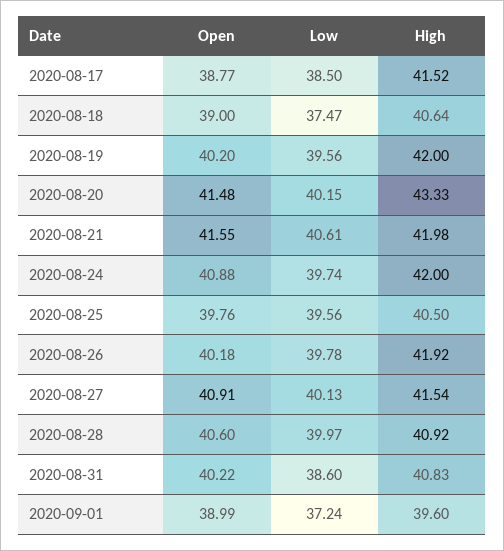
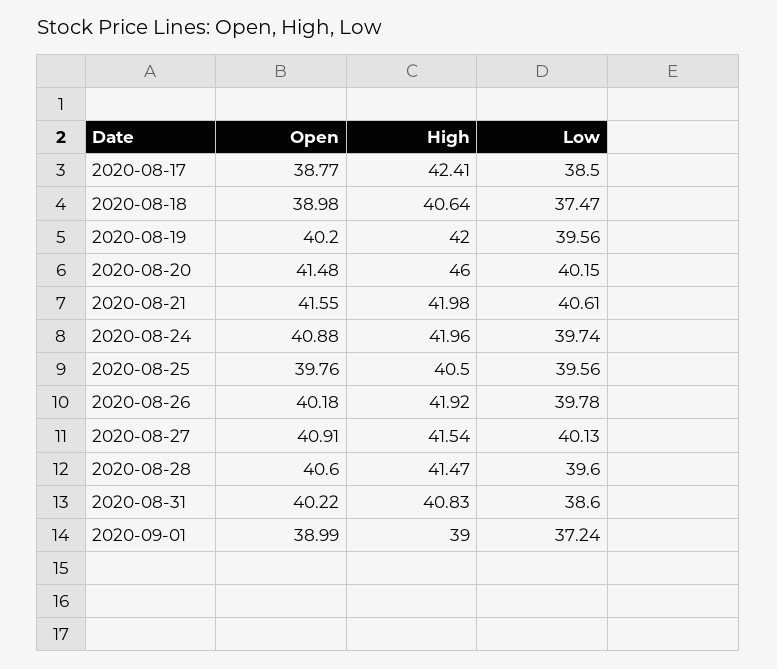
High, 2020-08-17: 41.52 -> 42.41
Open, 2020-08-18: 39 -> 38.98
High, 2020-08-20: 43.33 -> 46
High, 2020-08-24: 42 -> 41.96
Low, 2020-08-28: 39.97 -> 39.6
High, 2020-08-28: 40.92 -> 41.47
High, 2020-09-01: 39.6 -> 39

